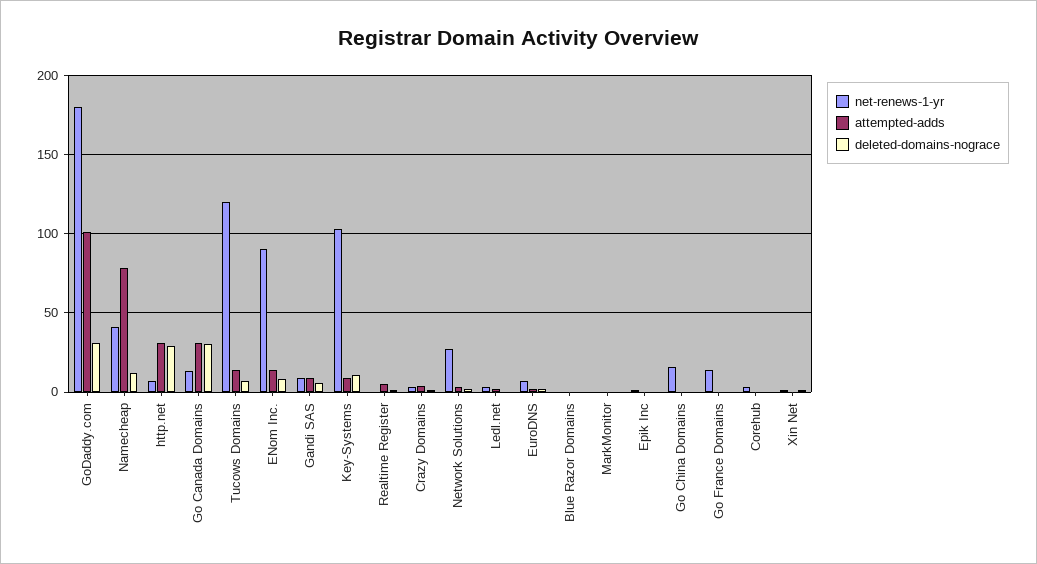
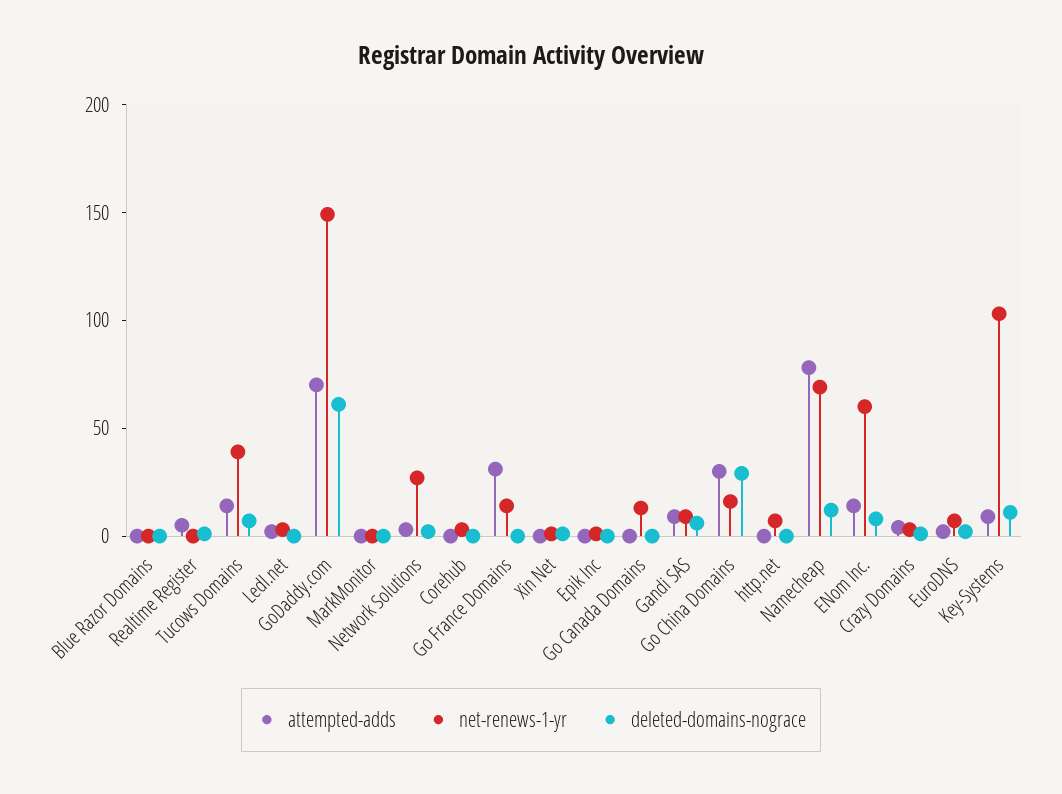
net-renews-1-yr, GoDaddy.com: 180 -> 150
attempted-adds, GoDaddy.com: 100 -> 70
deleted-domains-nograce, GoDaddy.com: 30 -> 60
net-renews-1-yr, Namecheap: 40 -> 70
attempted-adds, http.net: 30 -> 0
deleted-domains-nograce, http.net: 30 -> 0
attempted-adds, Go Canada Domains: 30 -> 0
deleted-domains-nograce, Go Canada Domains: 30 -> 0
net-renews-1-yr, Tucows Domains: 120 -> 40
net-renews-1-yr, ENom Inc.: 90 -> 60
attempted-adds, Go China Domains: 0 -> 30
deleted-domains-nograce, Go China Domains: 0 -> 30
attempted-adds, Go France Domains: 0 -> 30

